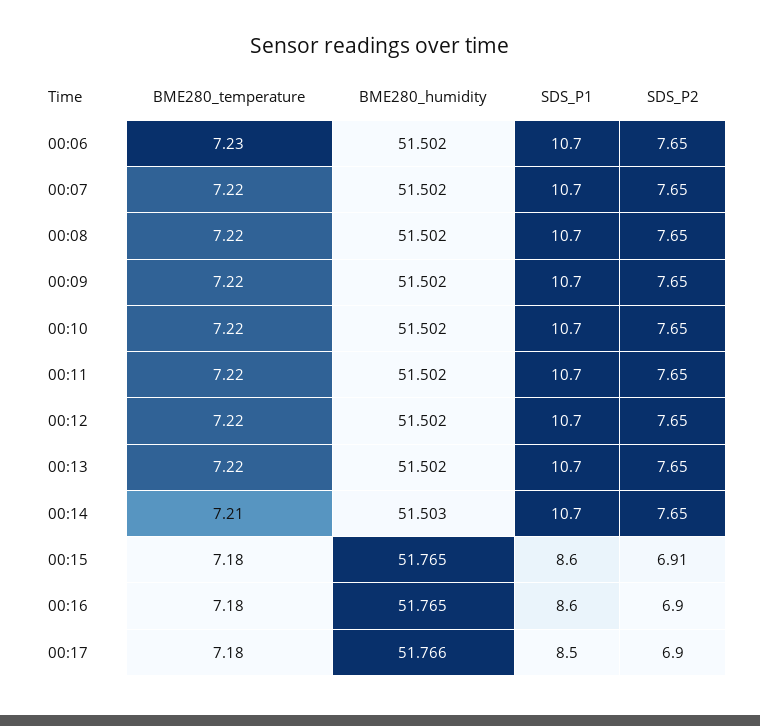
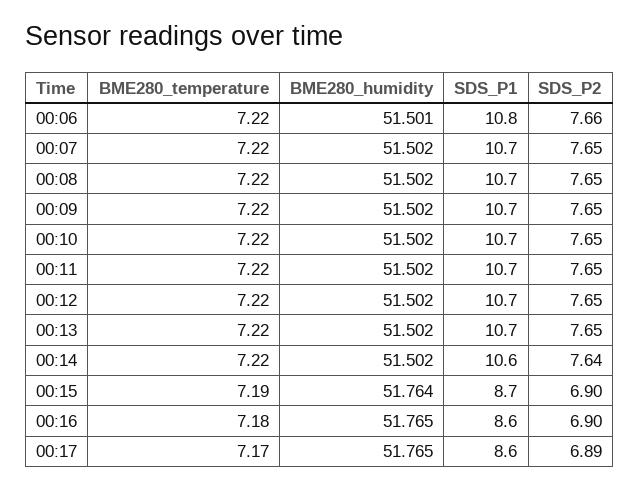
BME280_temperature, 00:06: 7.23 -> 7.22
BME280_humidity, 00:06: 51.502 -> 51.501
SDS_P1, 00:06: 10.7 -> 10.8
SDS_P2, 00:06: 7.65 -> 7.66
BME280_temperature, 00:14: 7.21 -> 7.22
BME280_humidity, 00:14: 51.503 -> 51.502
SDS_P1, 00:14: 10.7 -> 10.6
SDS_P2, 00:14: 7.65 -> 7.64
BME280_temperature, 00:15: 7.18 -> 7.19
BME280_humidity, 00:15: 51.765 -> 51.764
SDS_P1, 00:15: 8.6 -> 8.7
SDS_P2, 00:15: 6.91 -> 6.9
BME280_temperature, 00:17: 7.18 -> 7.17
BME280_humidity, 00:17: 51.766 -> 51.765
SDS_P1, 00:17: 8.5 -> 8.6
SDS_P2, 00:17: 6.9 -> 6.89

